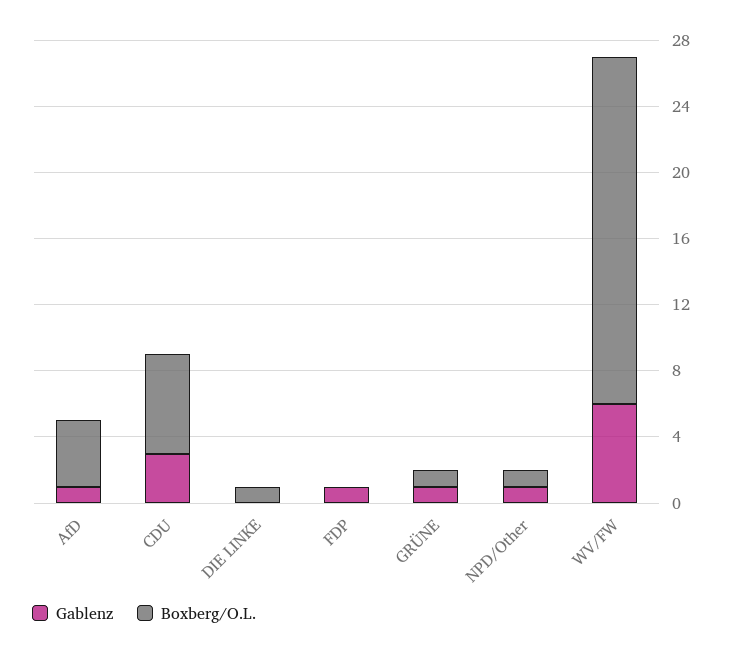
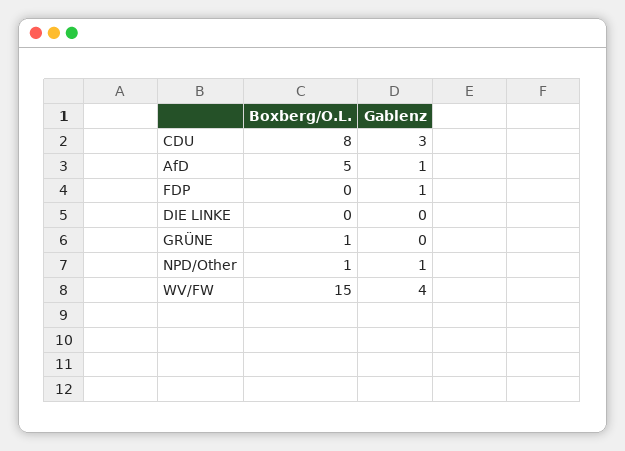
Boxberg/O.L., AfD: 4 -> 5
Boxberg/O.L., CDU: 6 -> 8
Boxberg/O.L., DIE LINKE: 1 -> 0
Gablenz, GRÜNE: 1 -> 0
Gablenz, WV/FW: 6 -> 4
Boxberg/O.L., WV/FW: 21 -> 15

